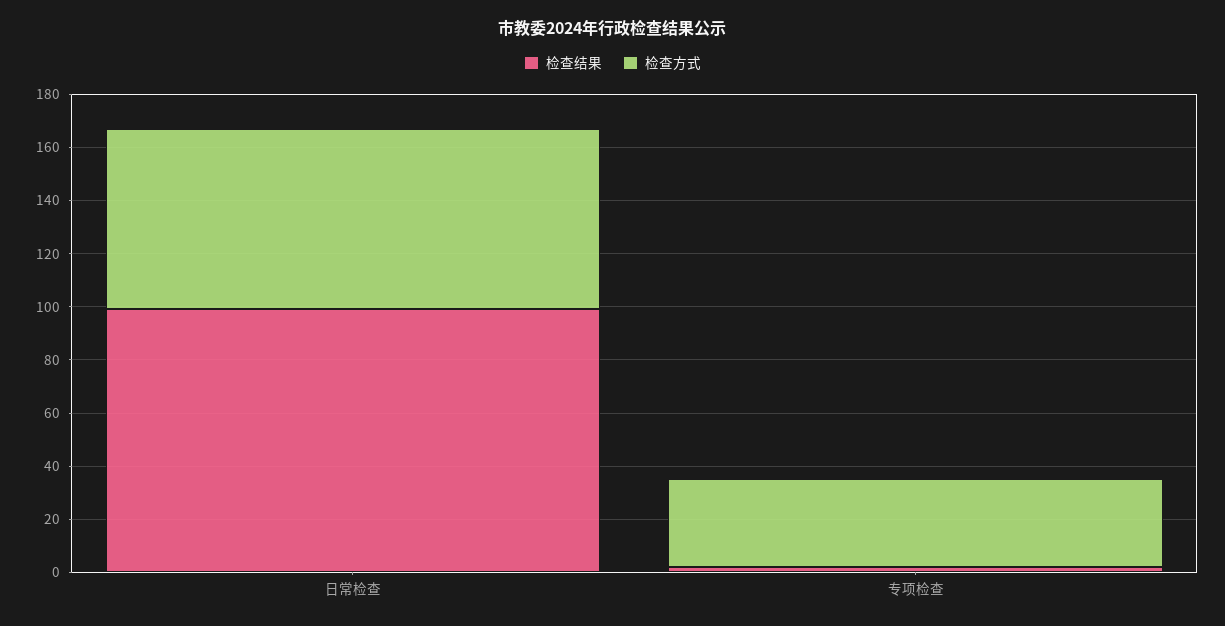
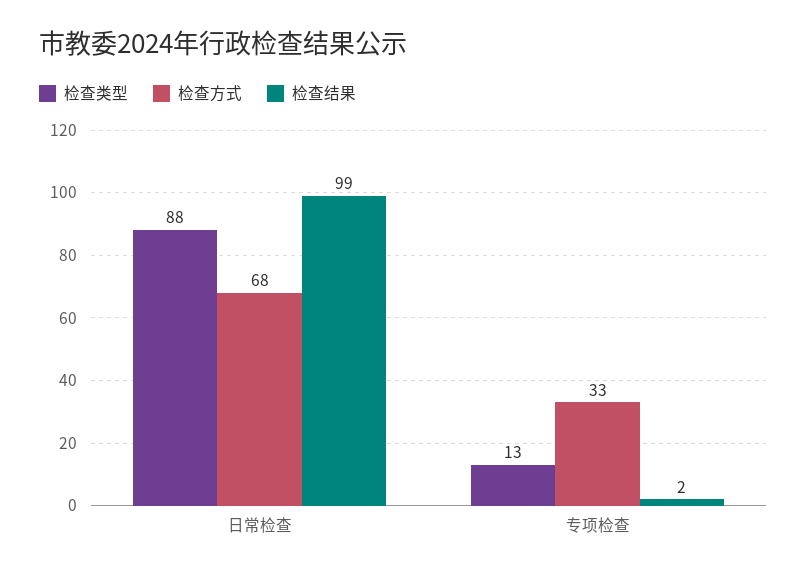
检查类型, 日常检查: none -> 88
检查类型, 专项检查: none -> 13

